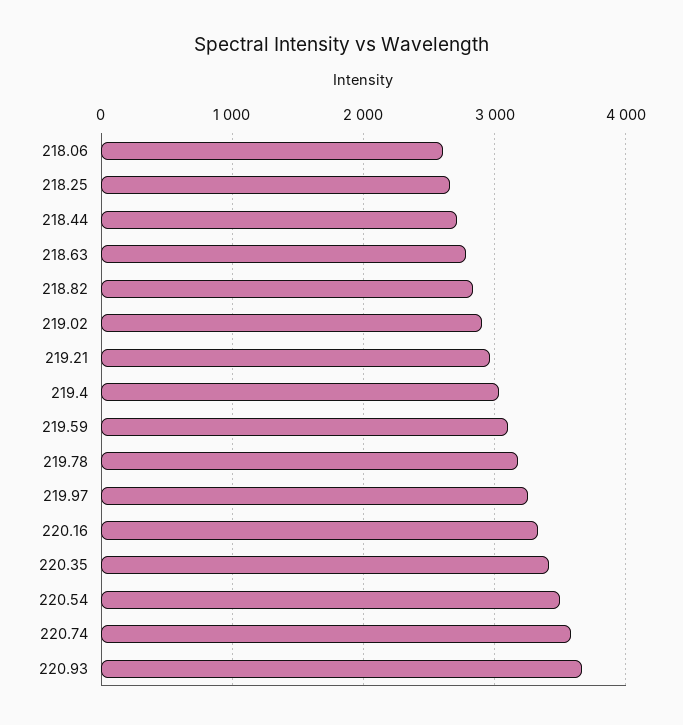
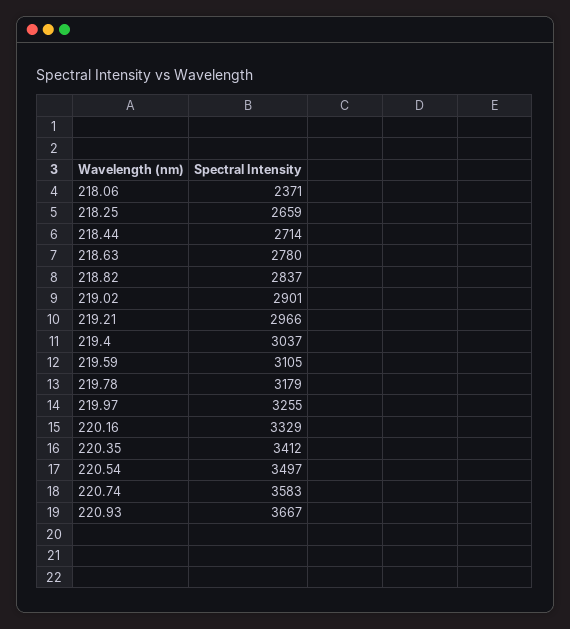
218.06: 2600 -> 2371

